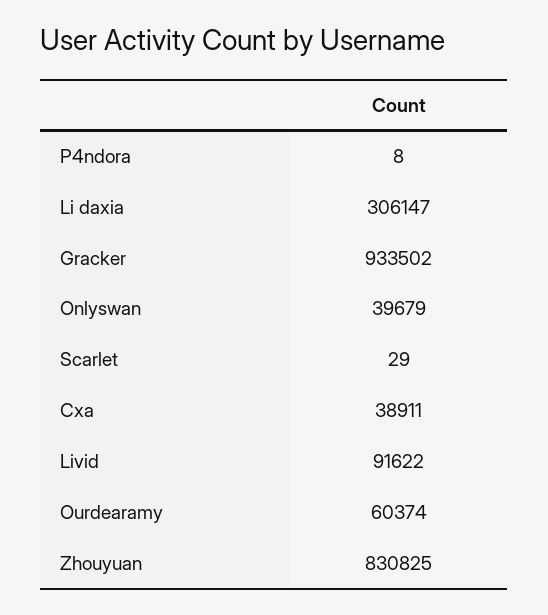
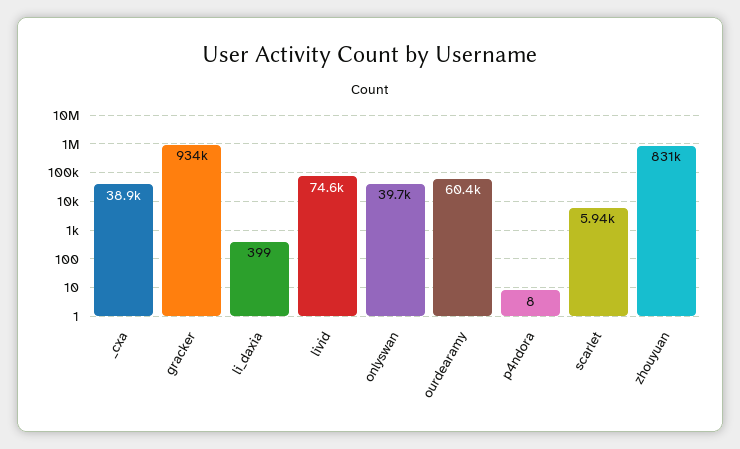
Li daxia: 306147 -> 399
Scarlet: 29 -> 5940
Livid: 91622 -> 74600

